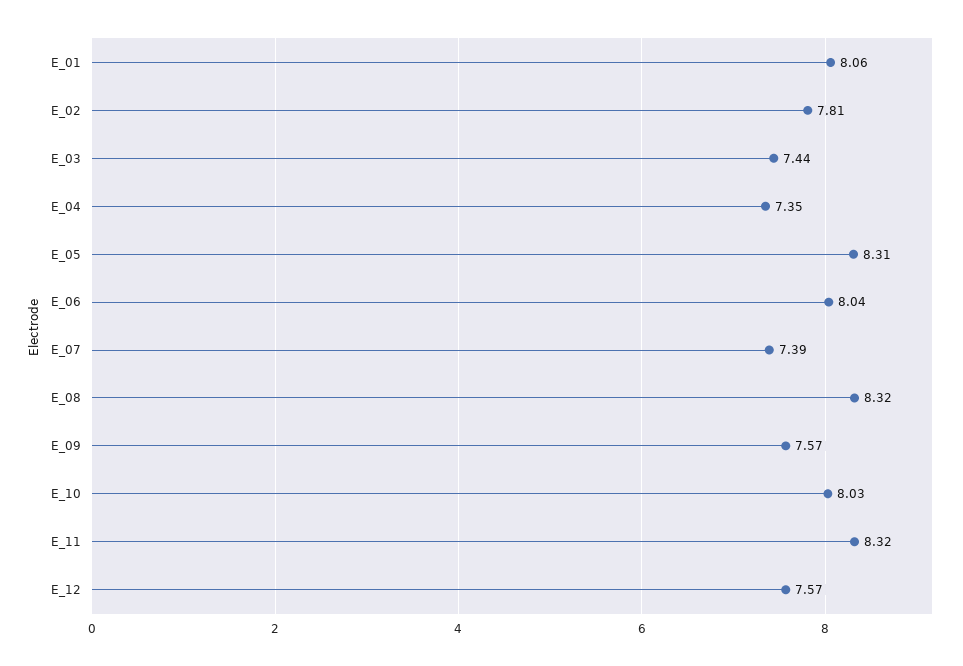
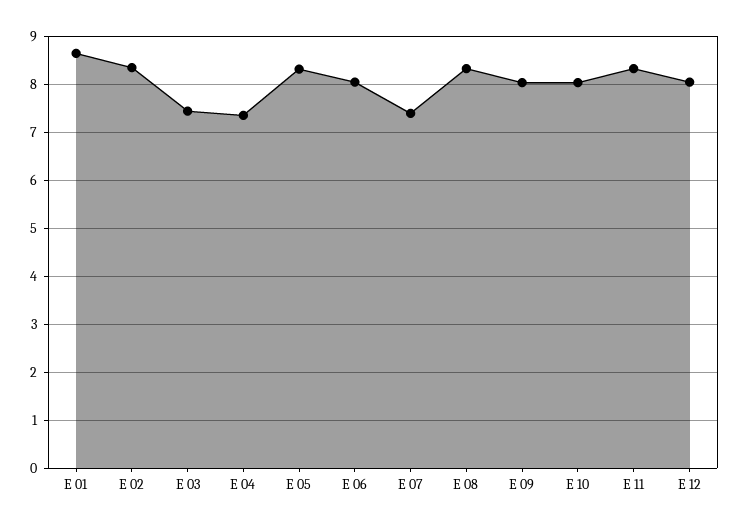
E_01: 8.06 -> 8.6
E_02: 7.81 -> 8.4
E_09: 7.57 -> 8
E_12: 7.57 -> 8

